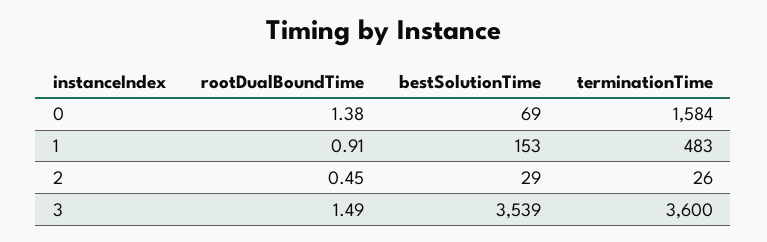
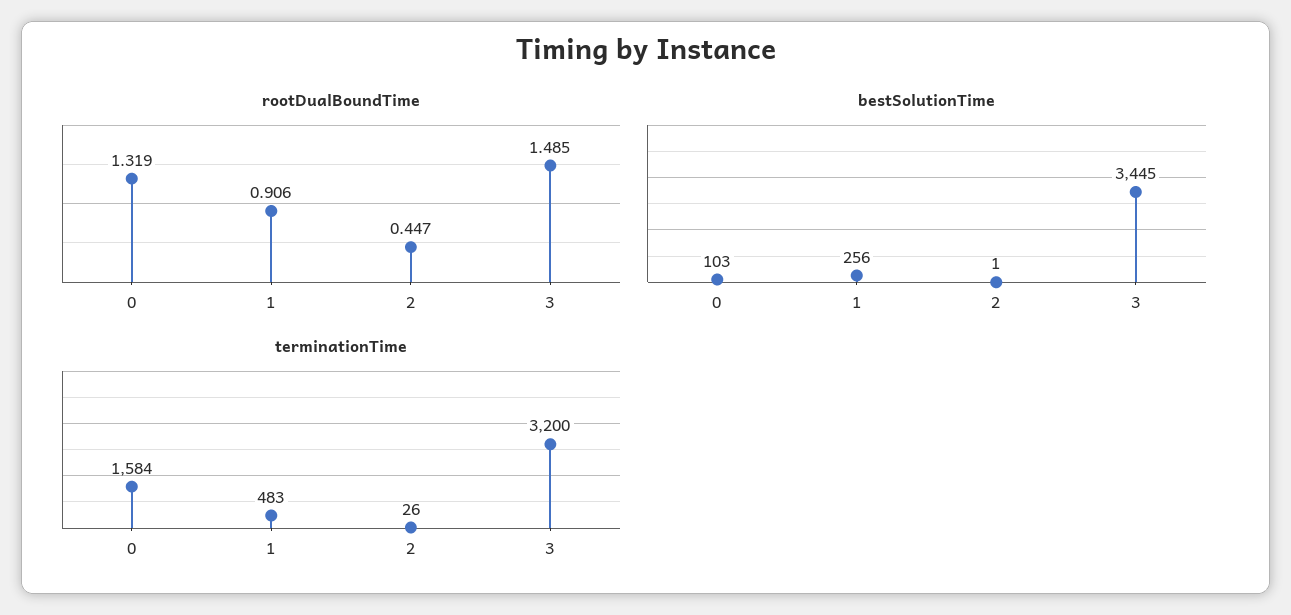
rootDualBoundTime, 0: 1.38 -> 1.319
bestSolutionTime, 0: 69 -> 103
bestSolutionTime, 1: 153 -> 256
bestSolutionTime, 2: 29 -> 1
bestSolutionTime, 3: 3539 -> 3445
terminationTime, 3: 3600 -> 3200

